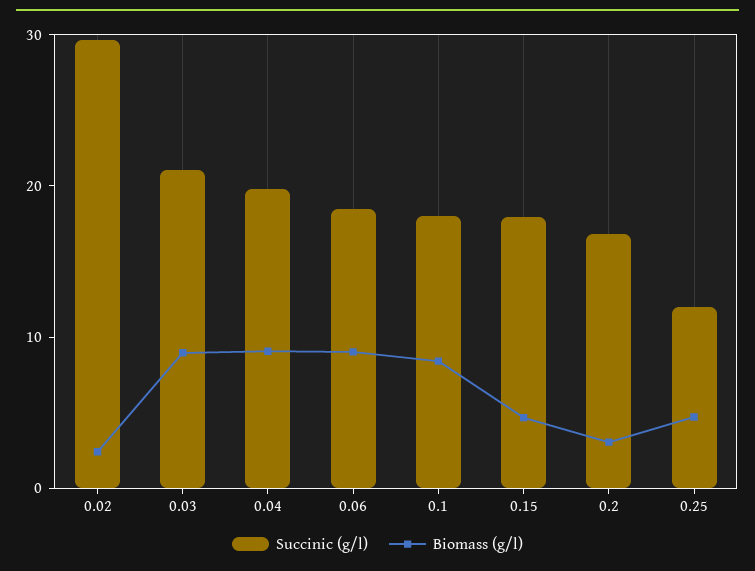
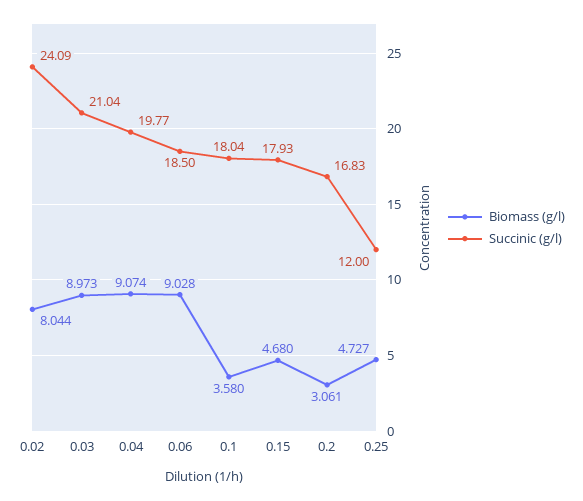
Succinic (g/l), 0.02: 30 -> 24.09
Biomass (g/l), 0.02: 2 -> 8.044
Biomass (g/l), 0.1: 8 -> 3.58

